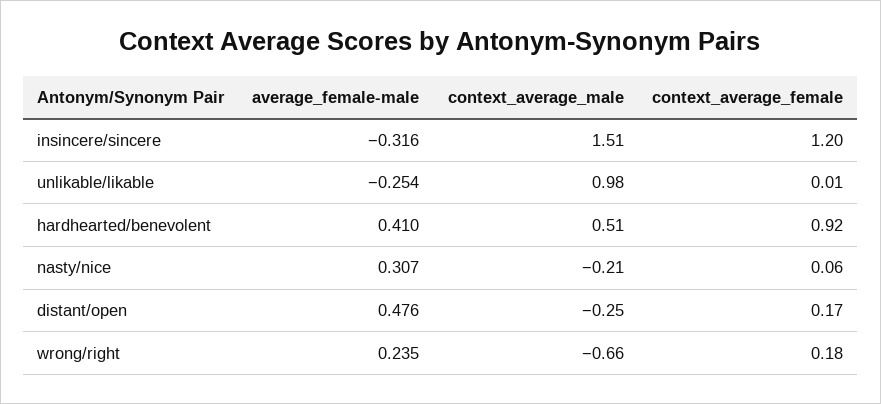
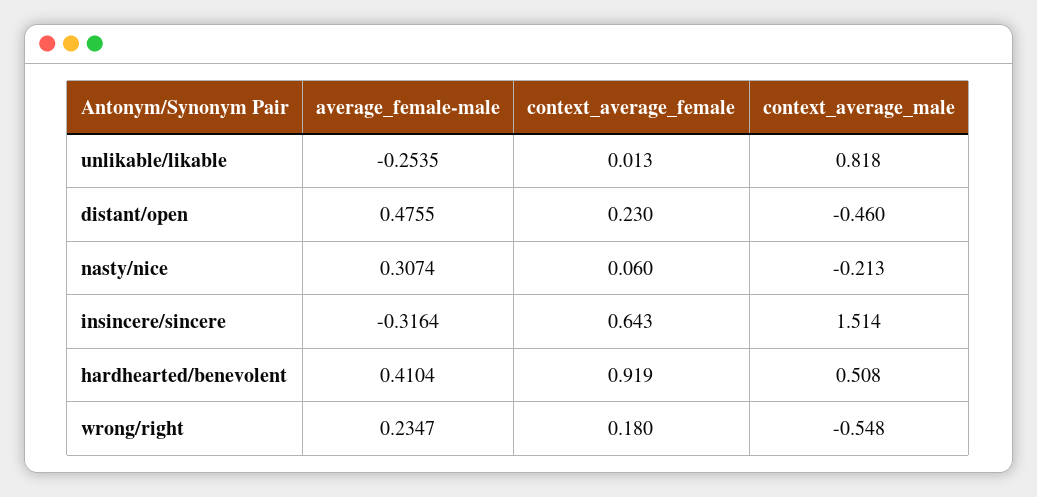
context_average_female, insincere/sincere: 1.2 -> 0.643
context_average_male, unlikable/likable: 0.98 -> 0.818
context_average_male, distant/open: -0.25 -> -0.46
context_average_female, distant/open: 0.17 -> 0.23
context_average_male, wrong/right: -0.66 -> -0.548

